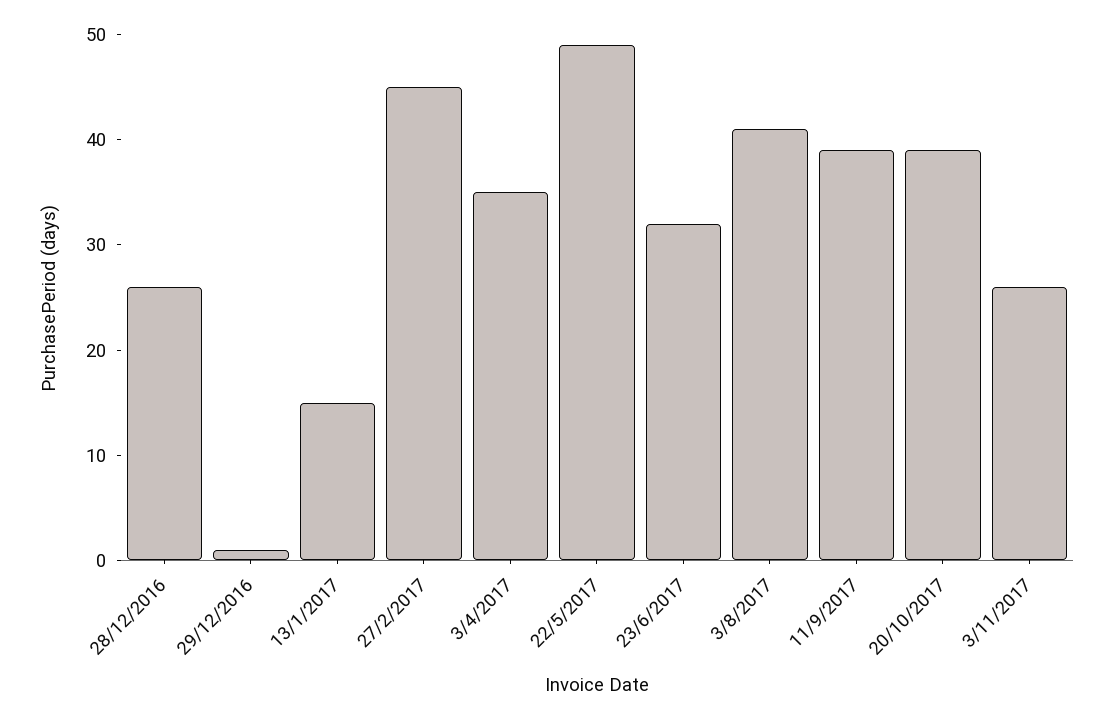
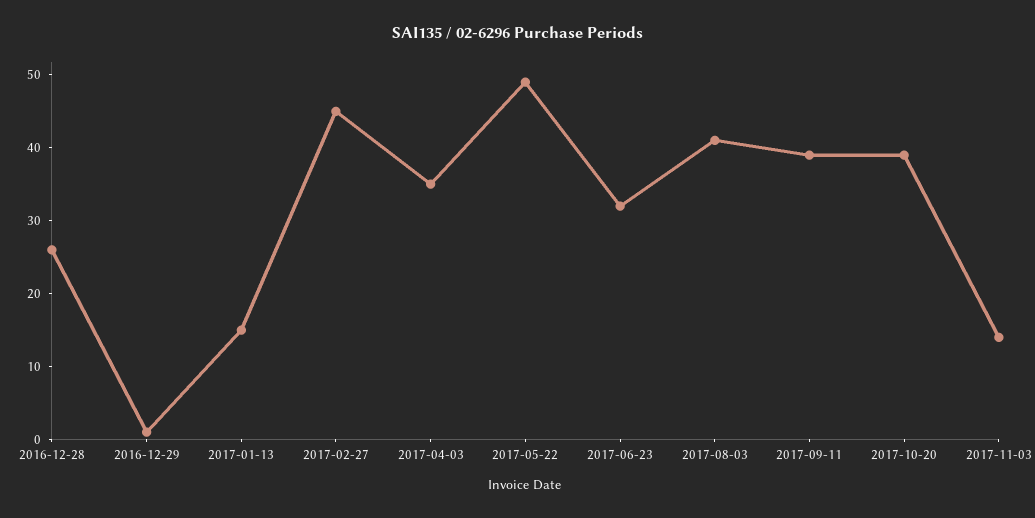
3/11/2017: 26 -> 15

